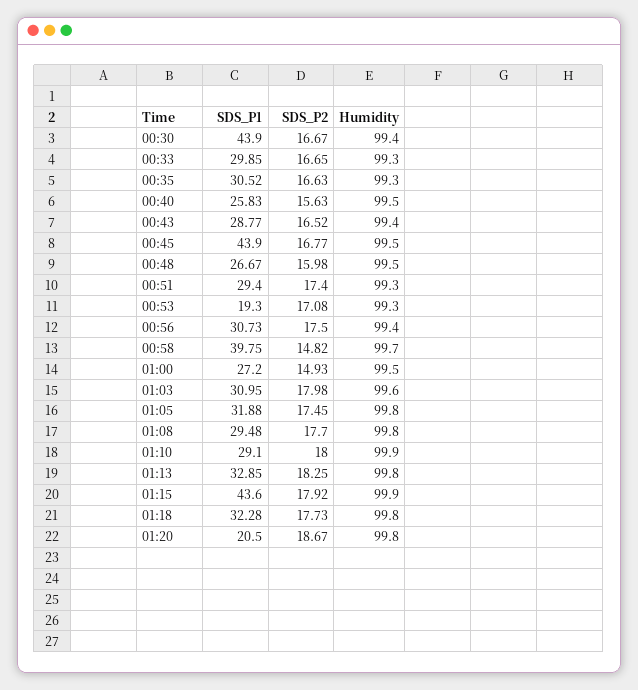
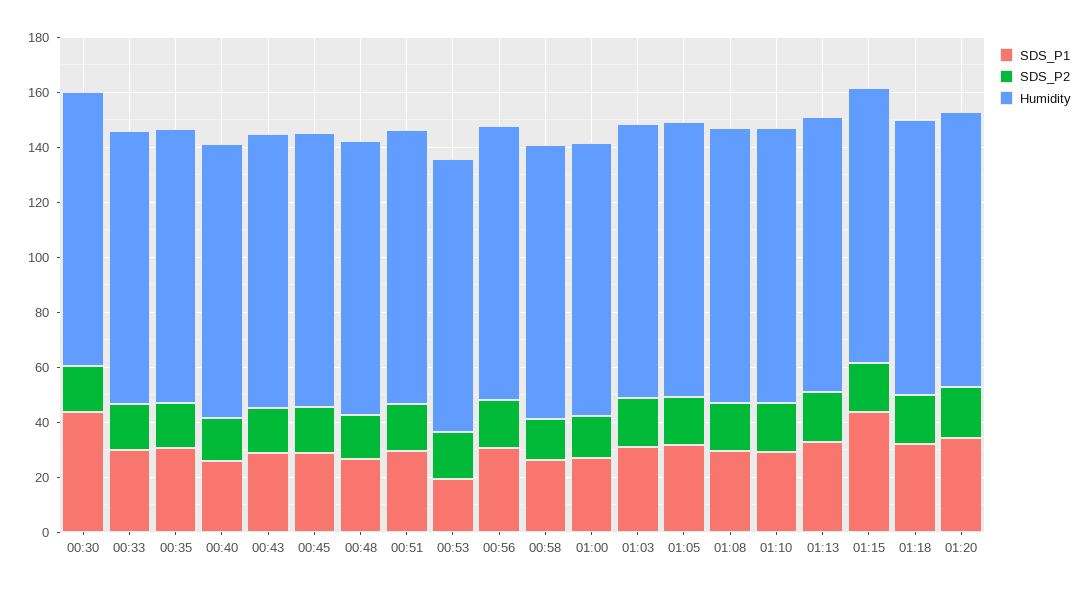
SDS_P1, 00:45: 43.9 -> 30
SDS_P1, 00:58: 39.75 -> 25
SDS_P1, 01:20: 20.5 -> 35

